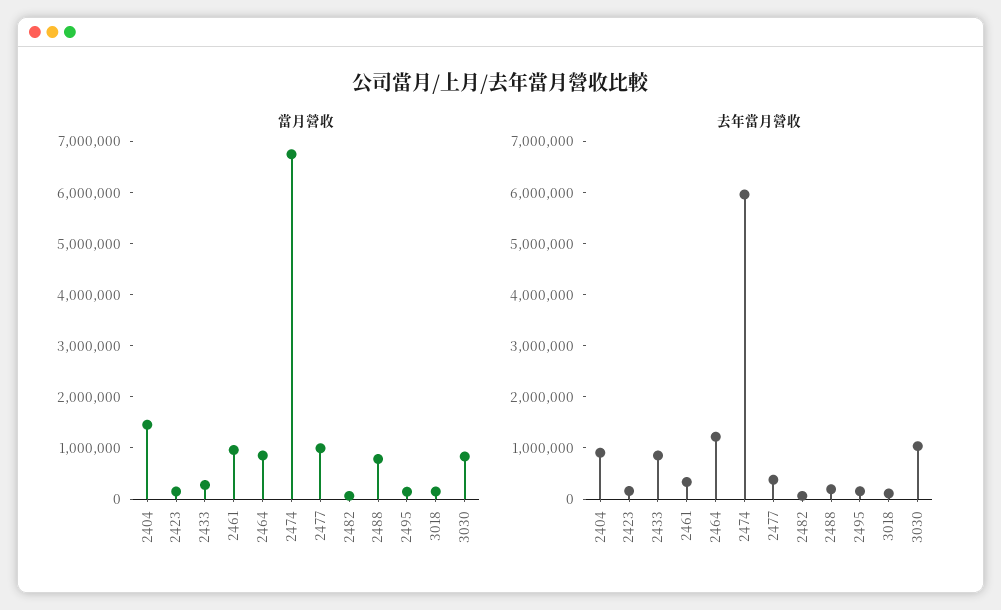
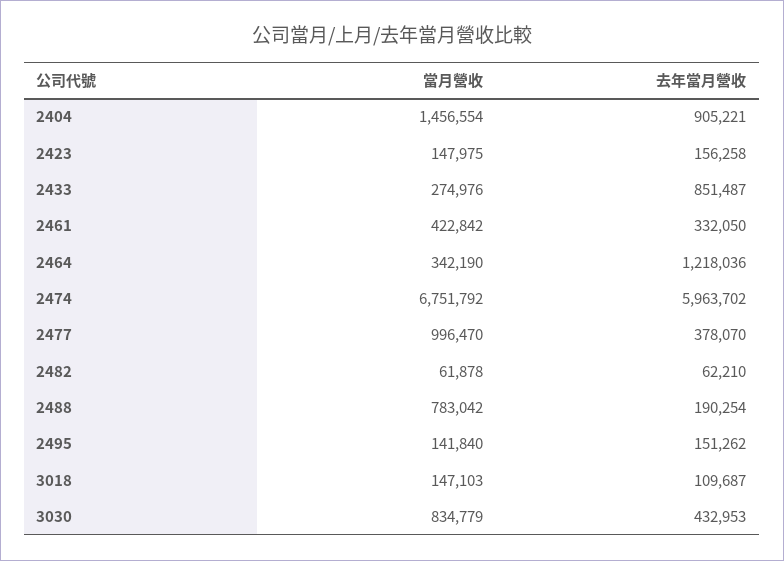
當月營收, 2461: 1000000 -> 422842
當月營收, 2464: 800000 -> 342190
去年當月營收, 3030: 1000000 -> 432953

